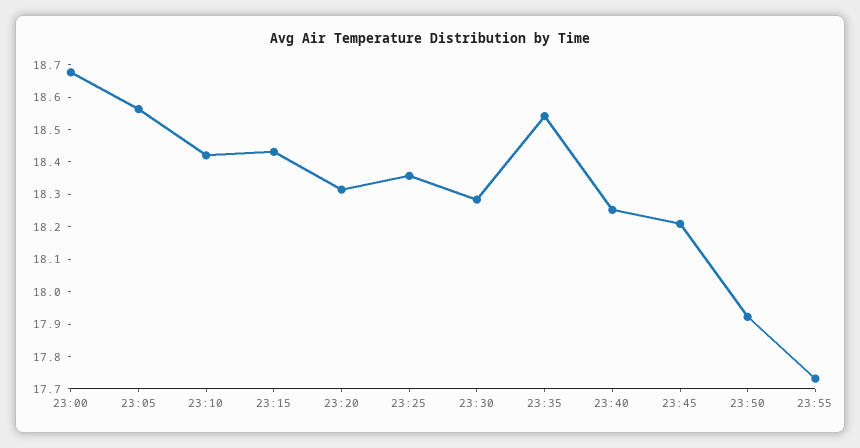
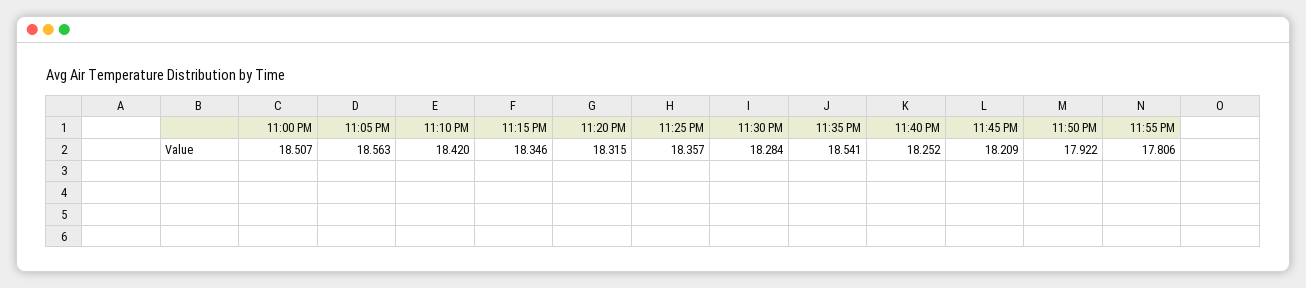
23:00: 18.675 -> 18.507
23:15: 18.425 -> 18.346
23:55: 17.725 -> 17.806

